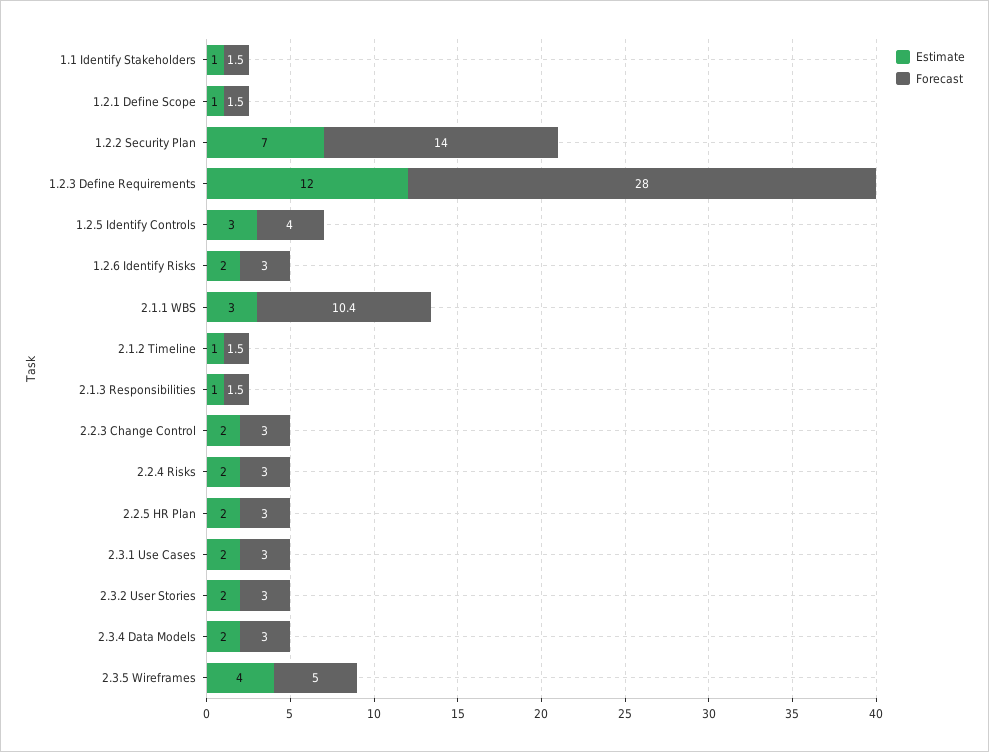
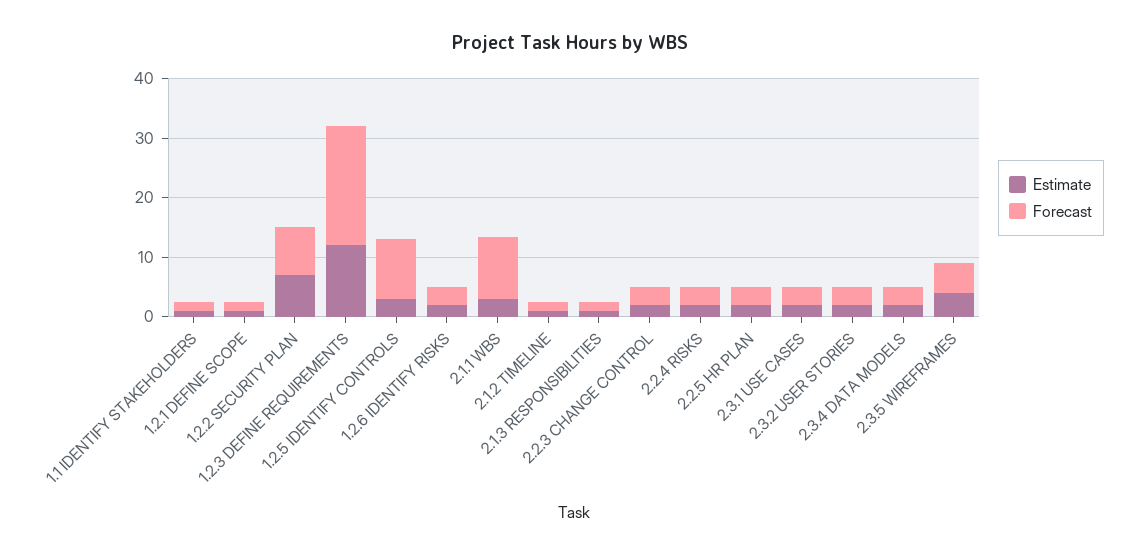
Forecast, 1.2.2 Security Plan: 14 -> 8
Forecast, 1.2.3 Define Requirements: 28 -> 20
Forecast, 1.2.5 Identify Controls: 4 -> 10

